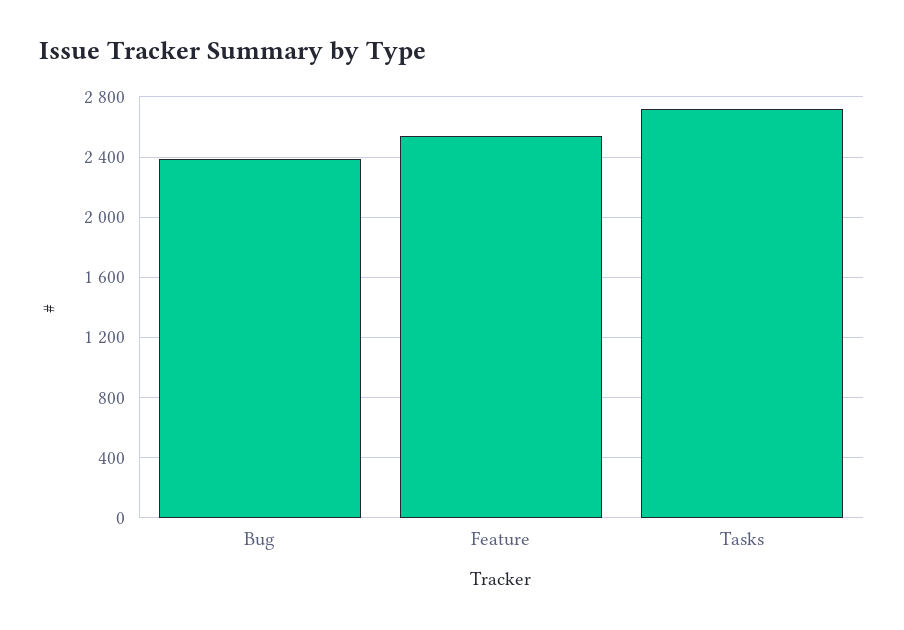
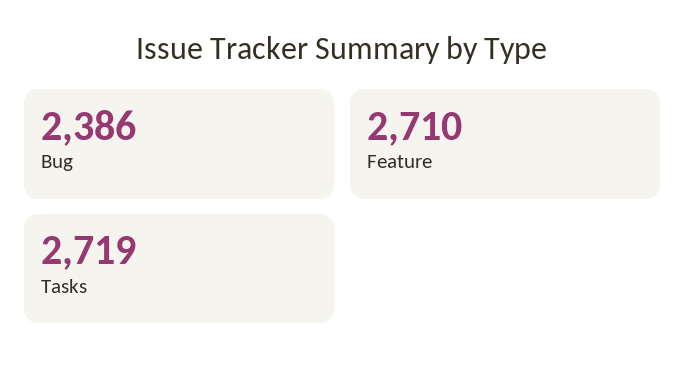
Feature: 2550 -> 2710

